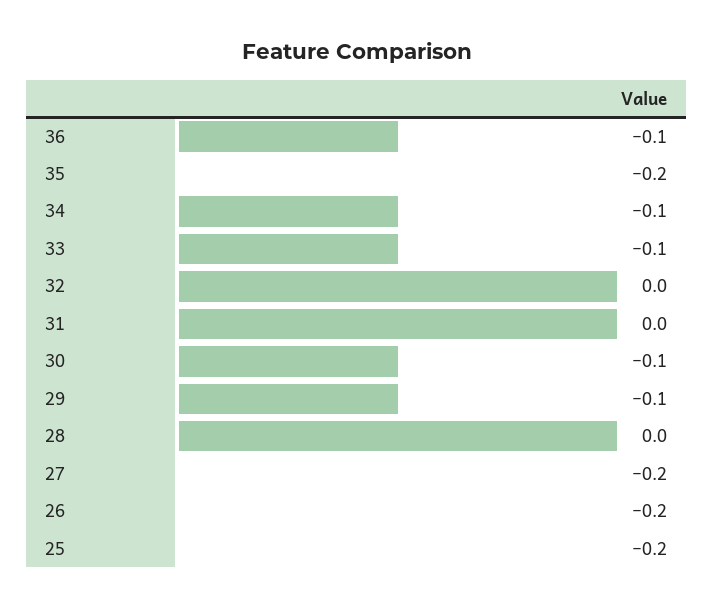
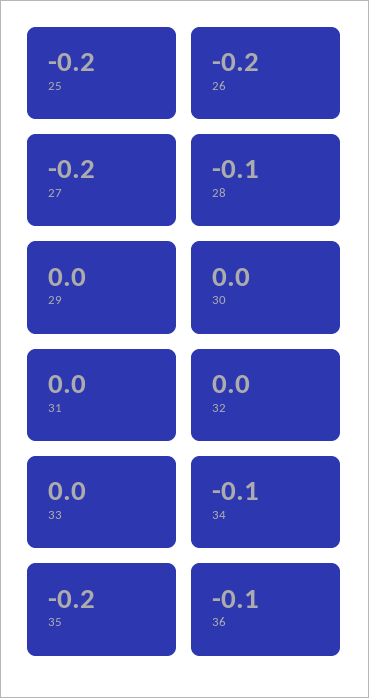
33: -0.1 -> 0
30: -0.1 -> 0
29: -0.1 -> 0
28: 0 -> -0.1

